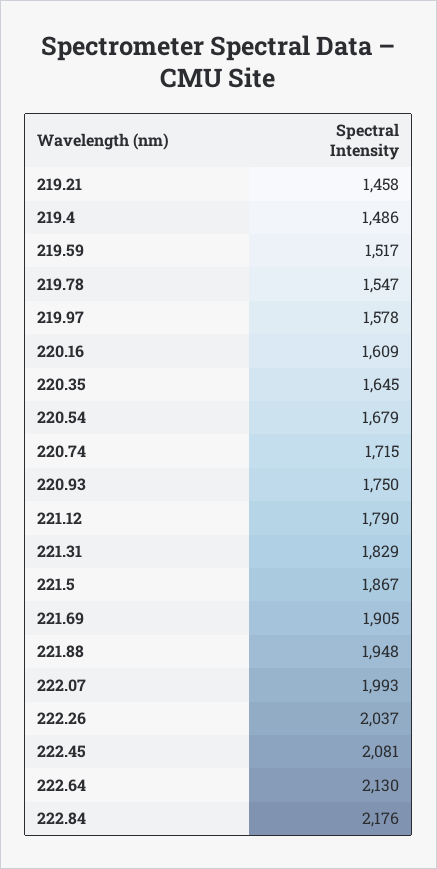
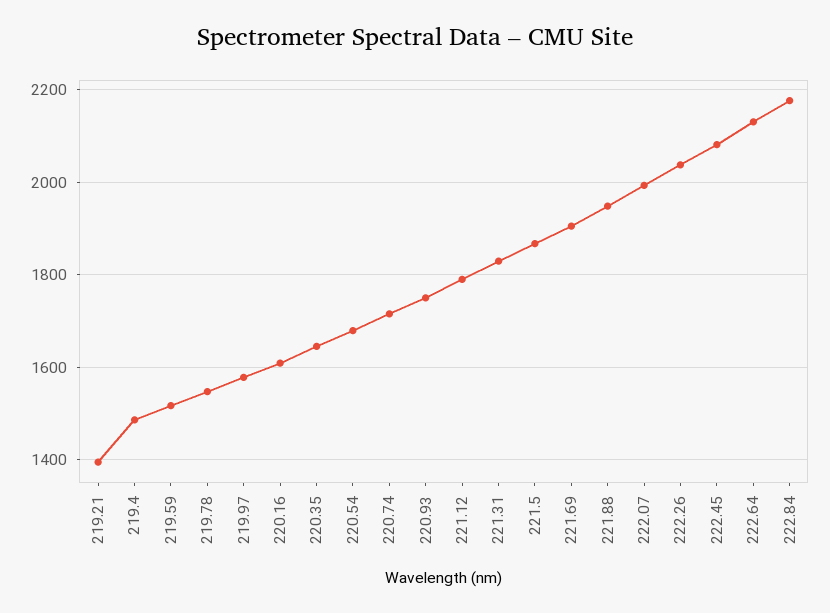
219.21: 1458 -> 1400

